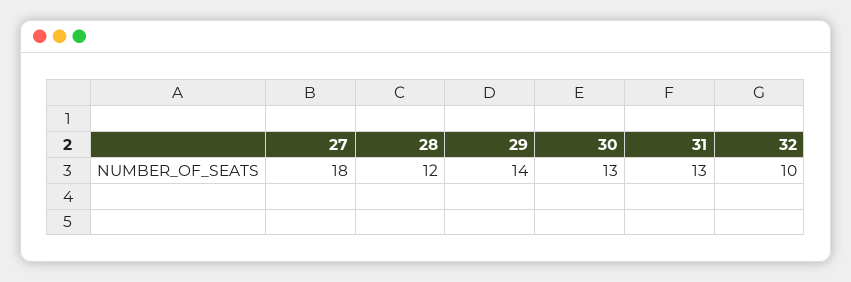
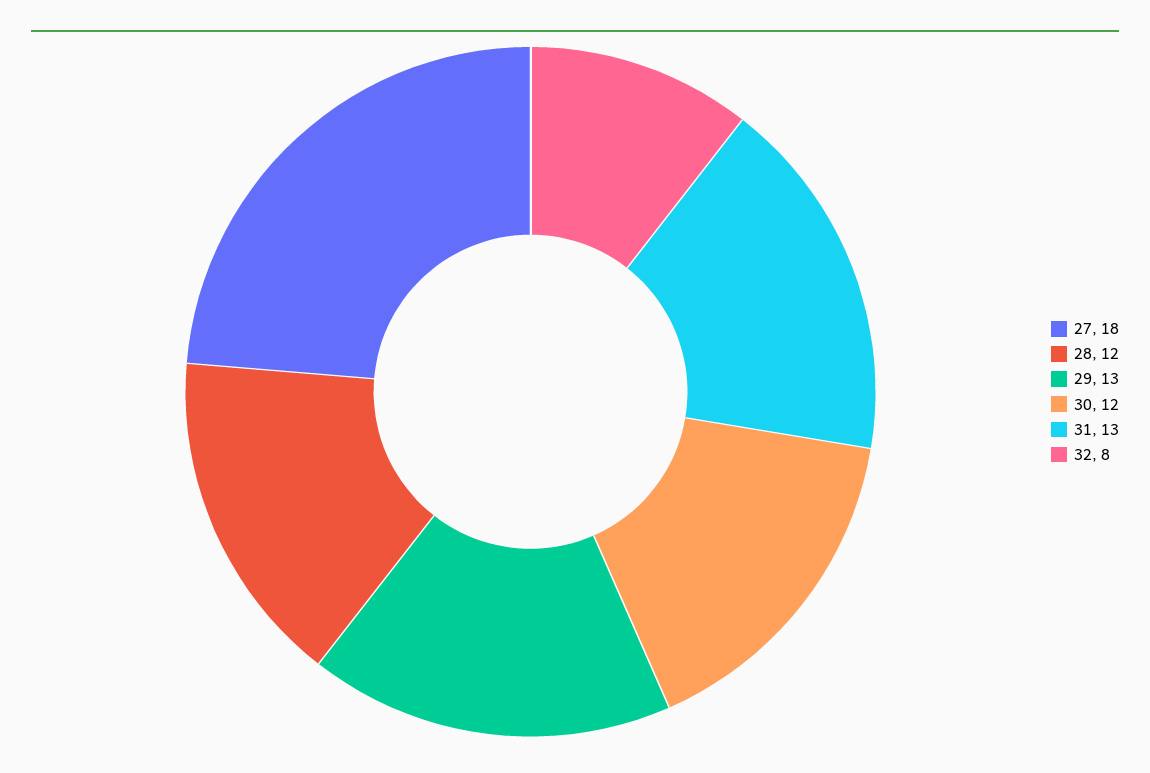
29: 14 -> 13
30: 13 -> 12
32: 10 -> 8

